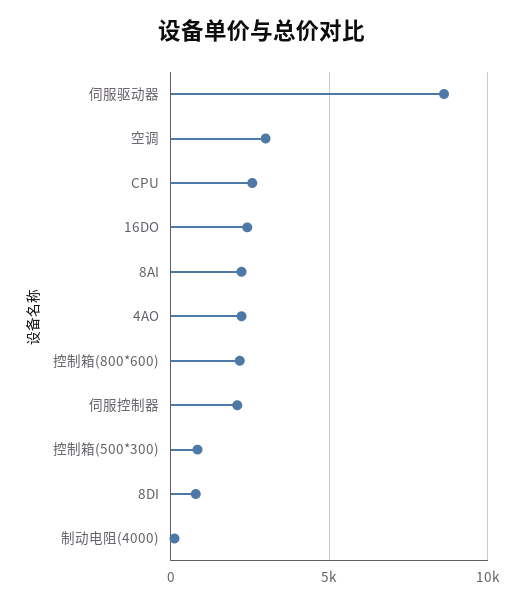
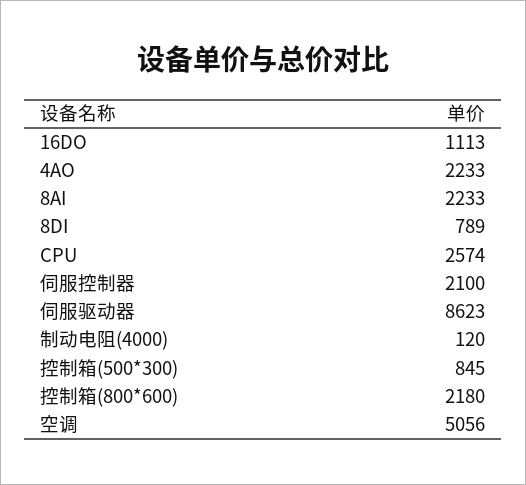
空调: 3000 -> 5056
16DO: 2500 -> 1113

